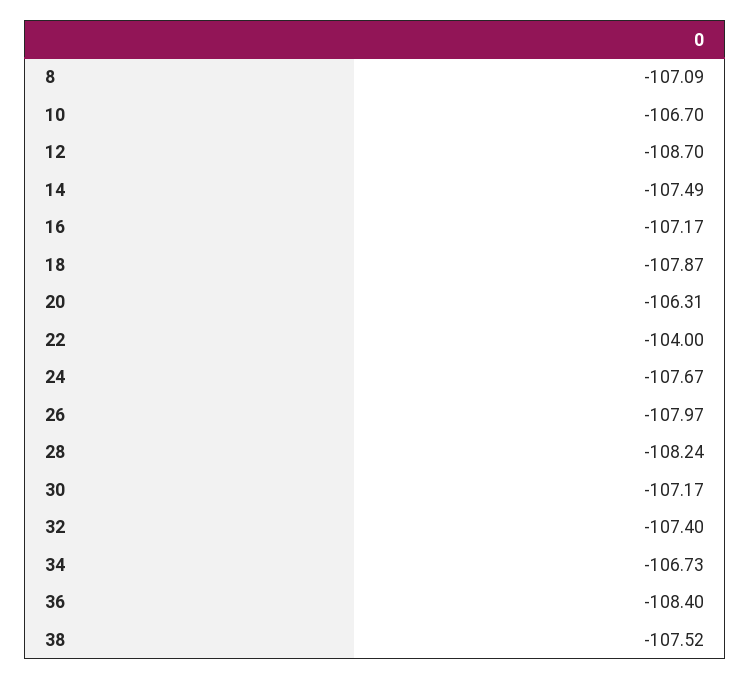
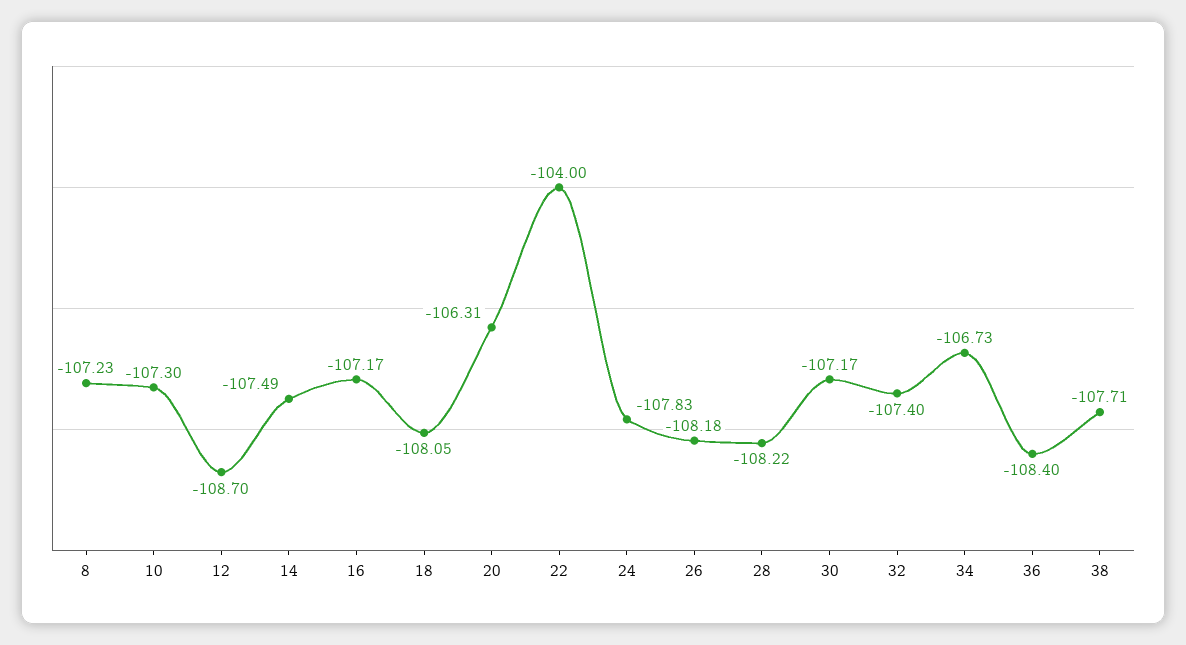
8: -107.09 -> -107.23
10: -106.7 -> -107.3
18: -107.87 -> -108.05
24: -107.67 -> -107.83
26: -107.97 -> -108.18
28: -108.24 -> -108.22
38: -107.52 -> -107.71

